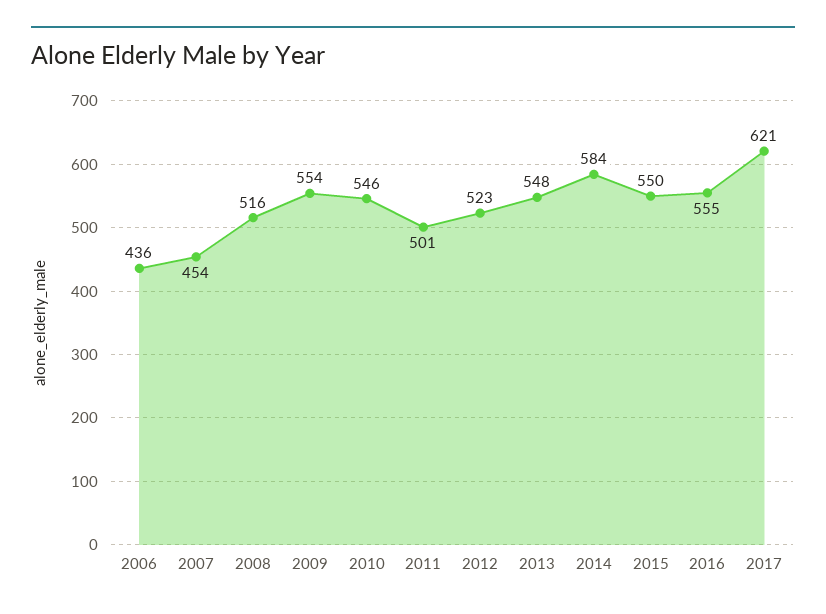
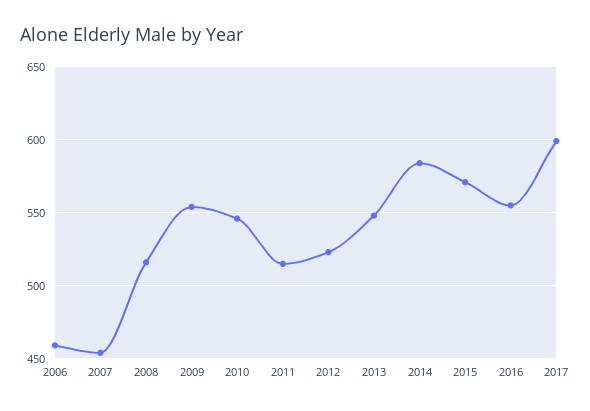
2006: 436 -> 460
2011: 501 -> 515
2015: 550 -> 570
2017: 621 -> 600

